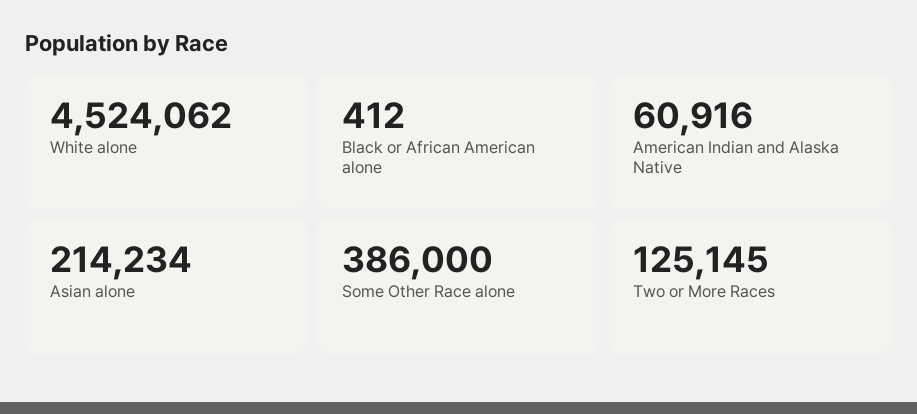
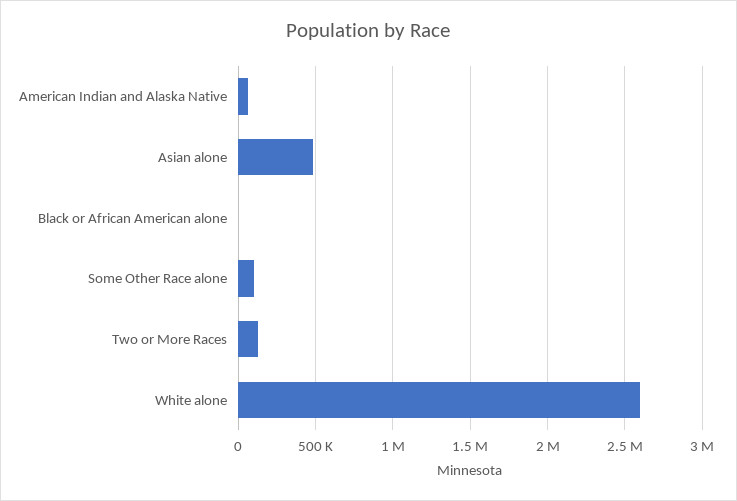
White alone: 4524062 -> 2600000
Asian alone: 214234 -> 500000
Some Other Race alone: 386000 -> 100000

